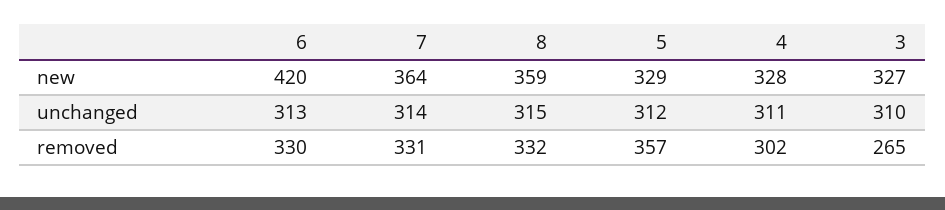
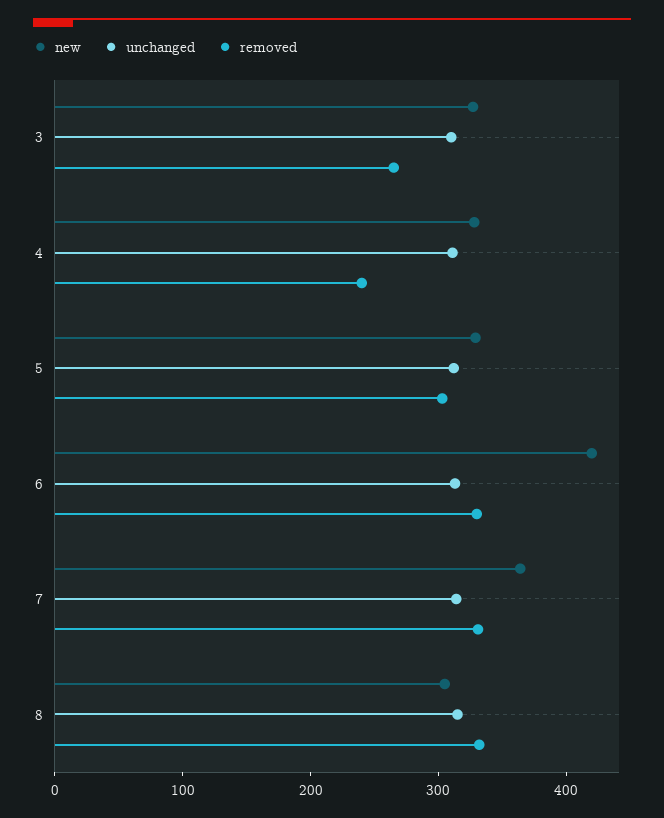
new, 8: 359 -> 300
removed, 5: 357 -> 300
removed, 4: 302 -> 240

